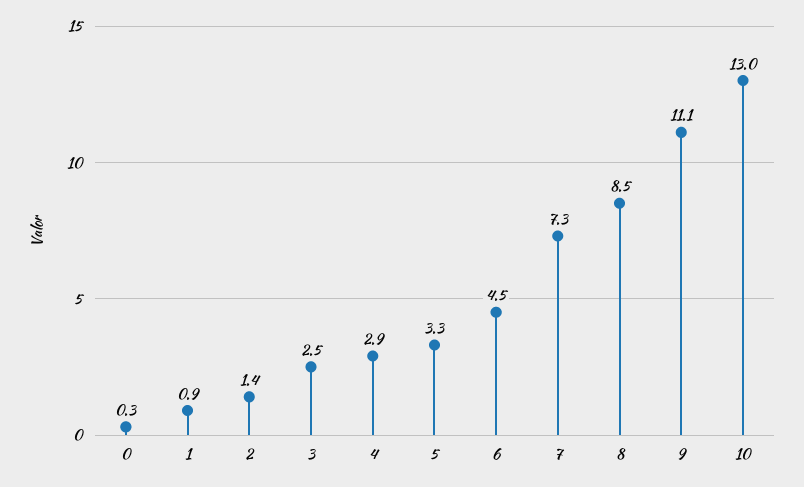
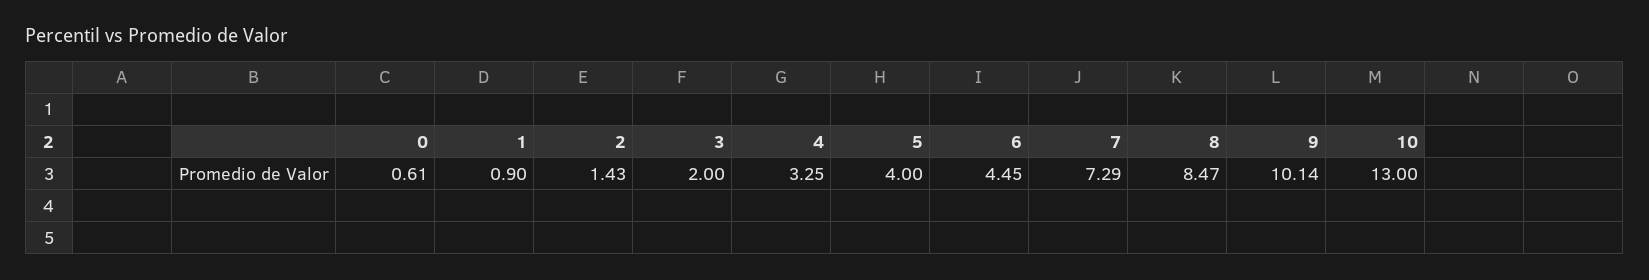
0: 0.3 -> 0.61
3: 2.5 -> 2
4: 2.9 -> 3.25
5: 3.3 -> 4
9: 11.1 -> 10.14

